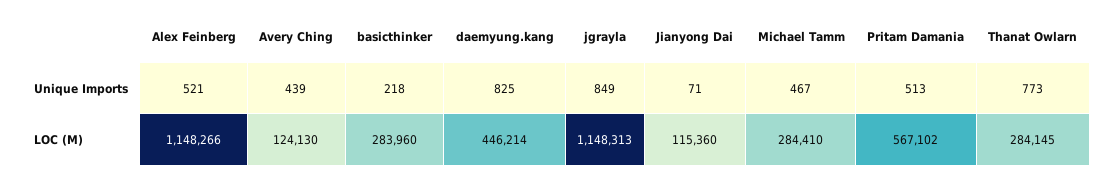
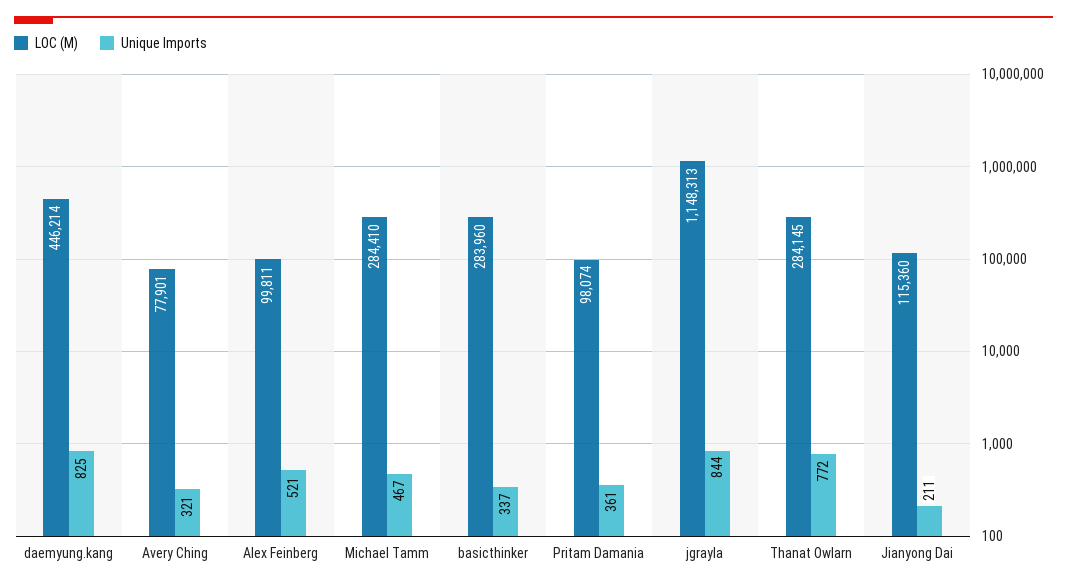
Unique Imports, Avery Ching: 439 -> 321
Unique Imports, basicthinker: 218 -> 337
Unique Imports, jgrayla: 849 -> 844
Unique Imports, Jianyong Dai: 71 -> 211
Unique Imports, Pritam Damania: 513 -> 361
Unique Imports, Thanat Owlarn: 773 -> 772
LOC (M), Alex Feinberg: 1148266 -> 99811
LOC (M), Avery Ching: 124130 -> 77901
LOC (M), Pritam Damania: 567102 -> 98074

